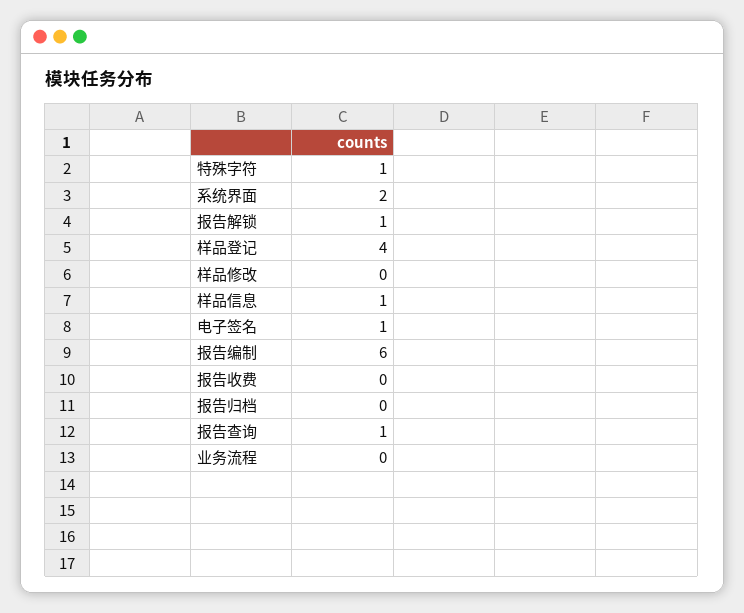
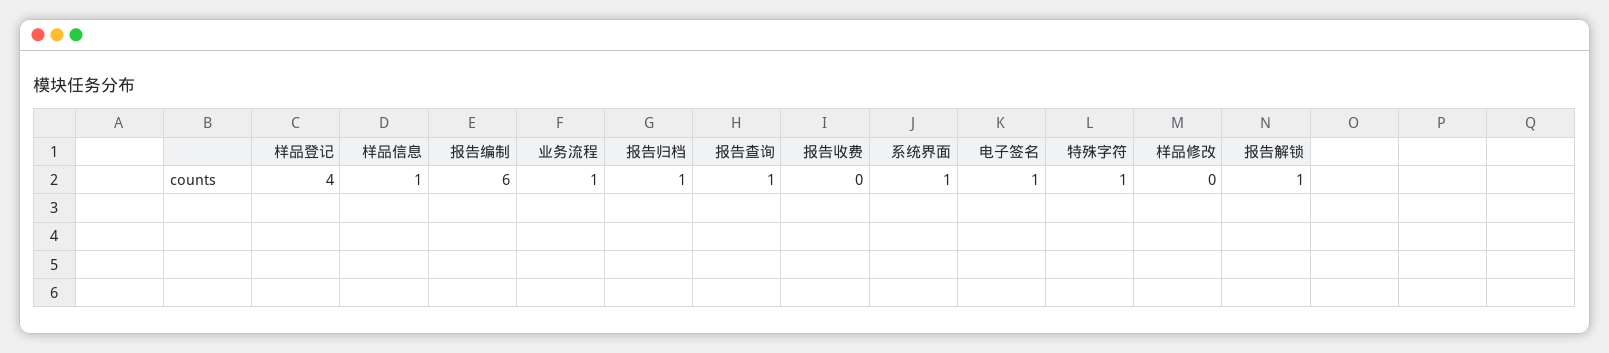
系统界面: 2 -> 1
报告归档: 0 -> 1
业务流程: 0 -> 1

